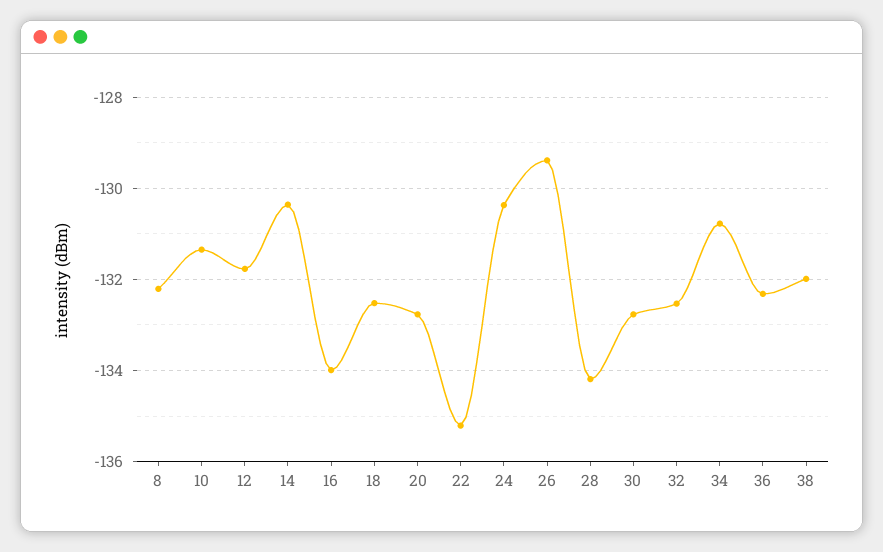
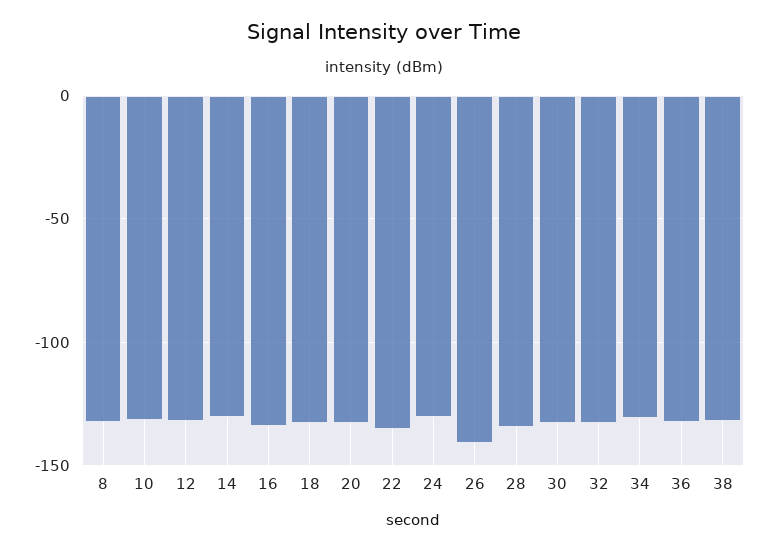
26: -129.4 -> -140

